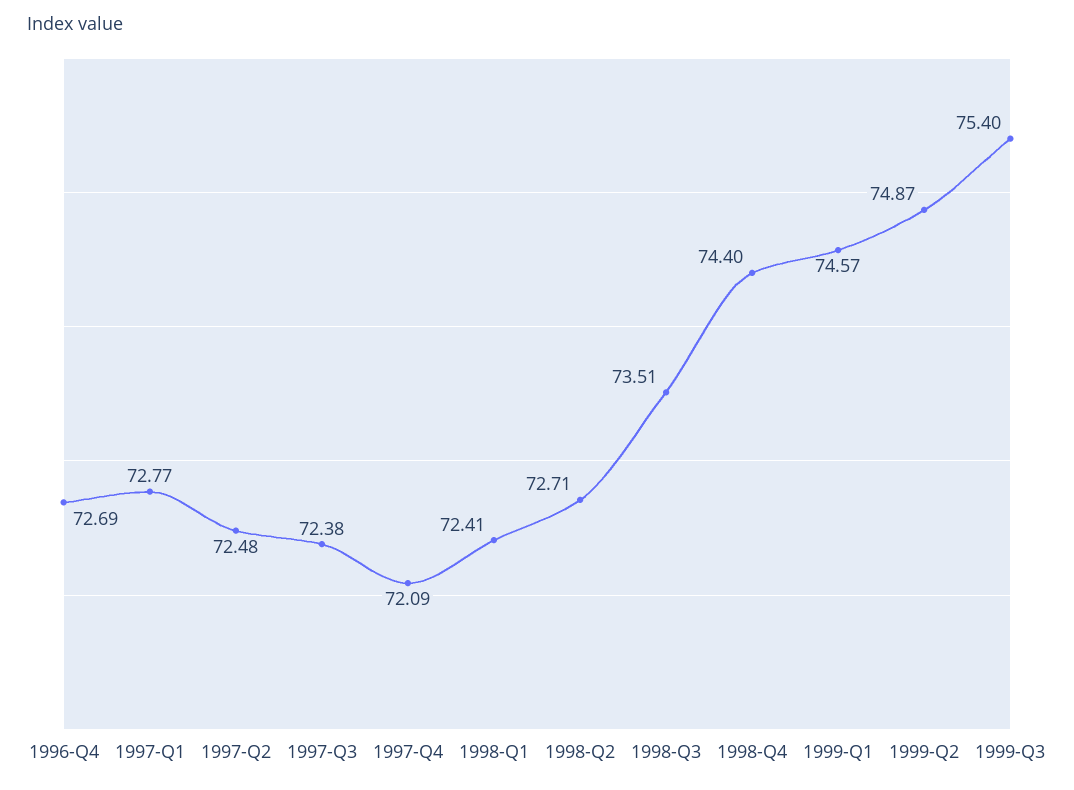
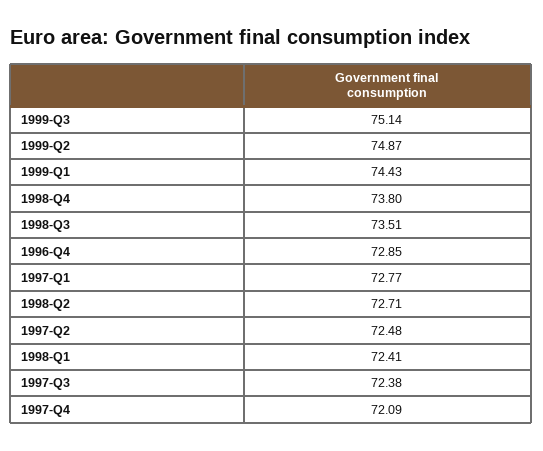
1996-Q4: 72.69 -> 72.85
1998-Q4: 74.4 -> 73.8
1999-Q1: 74.57 -> 74.43
1999-Q3: 75.4 -> 75.14

